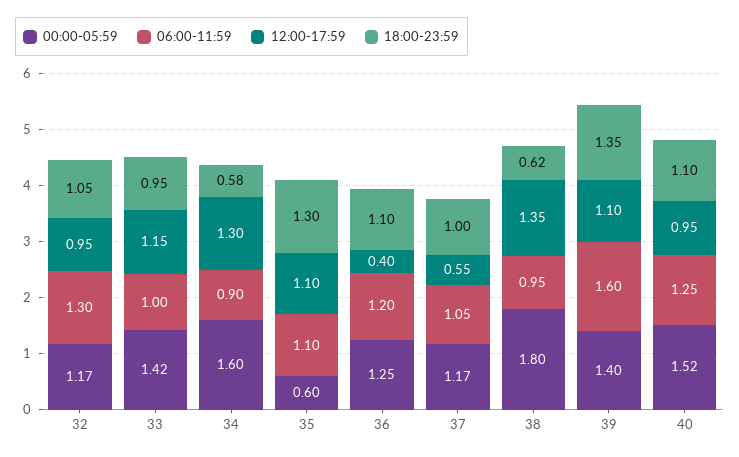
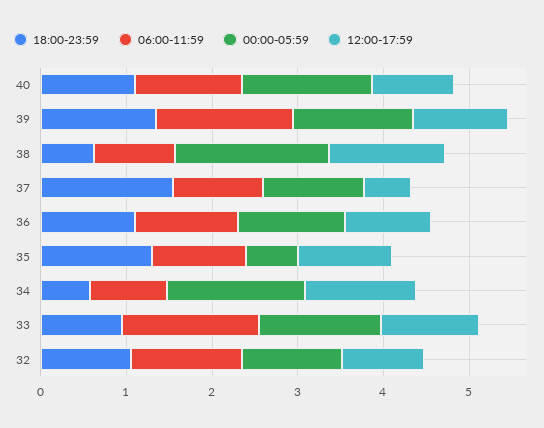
06:00-11:59, 33: 1 -> 1.6
12:00-17:59, 36: 0.4 -> 1
18:00-23:59, 37: 1 -> 1.6

